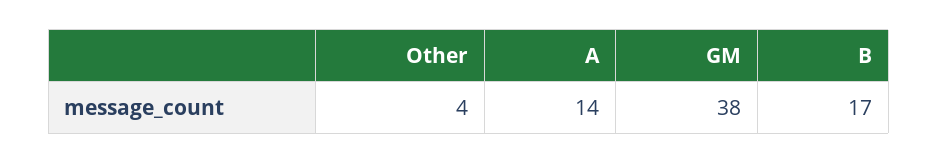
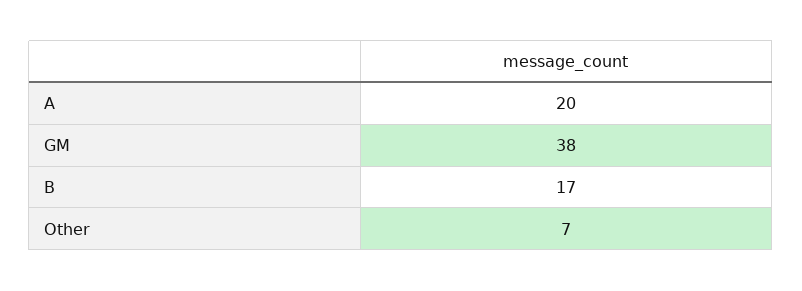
Other: 4 -> 7
A: 14 -> 20

